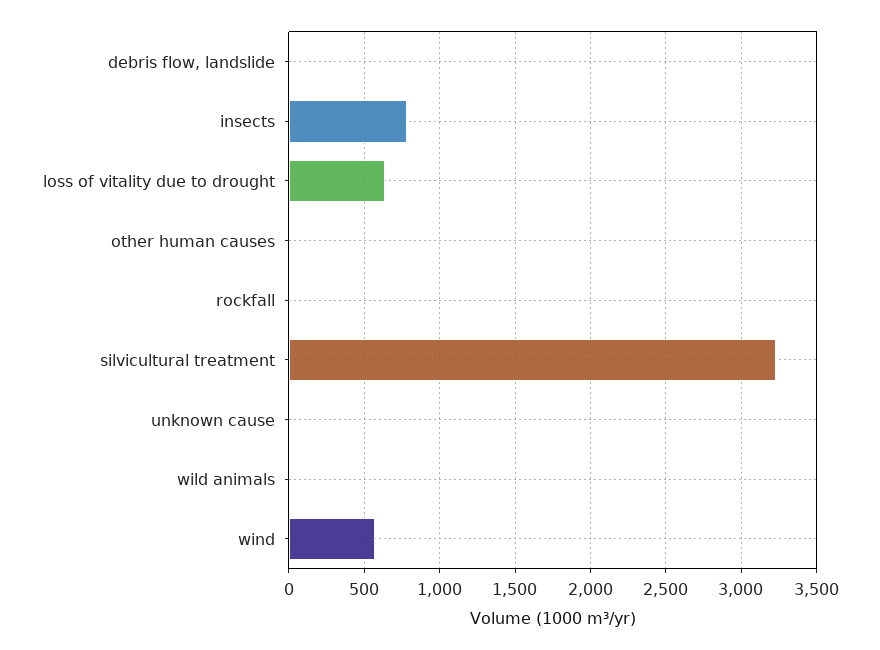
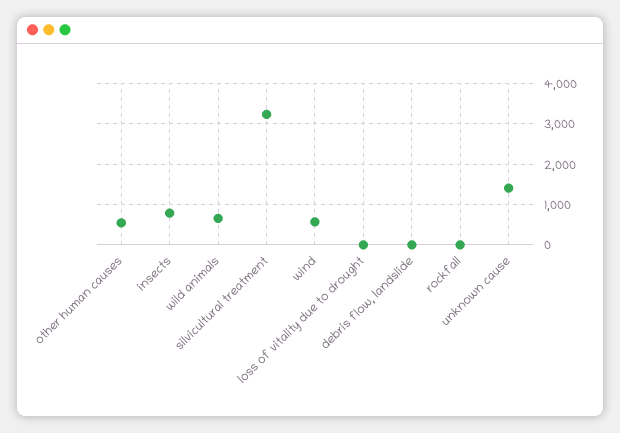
loss of vitality due to drought: 650 -> 0
other human causes: 0 -> 600
unknown cause: 0 -> 1400
wild animals: 0 -> 600

